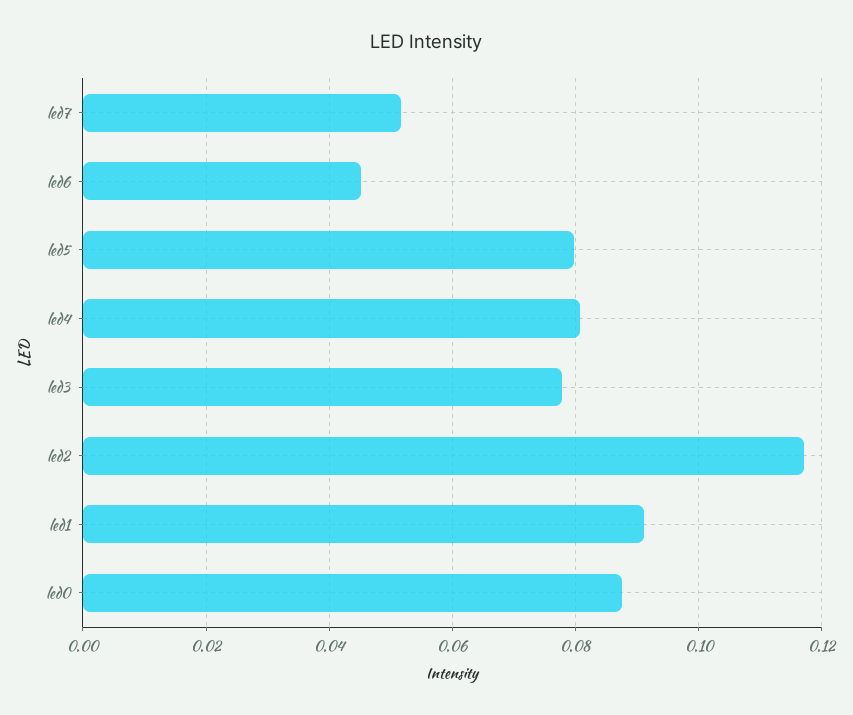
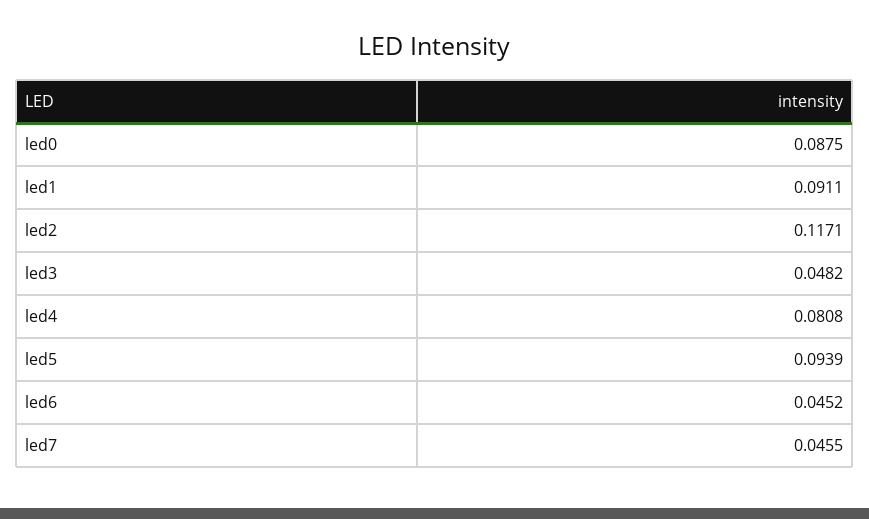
led7: 0.052 -> 0.0455
led5: 0.08 -> 0.0939
led3: 0.078 -> 0.0482

